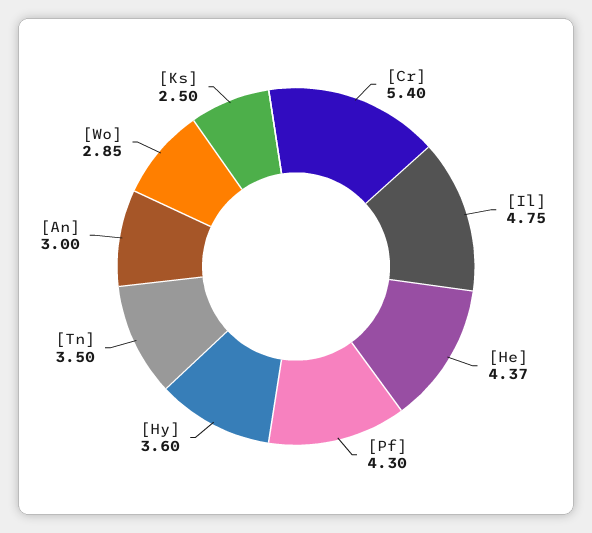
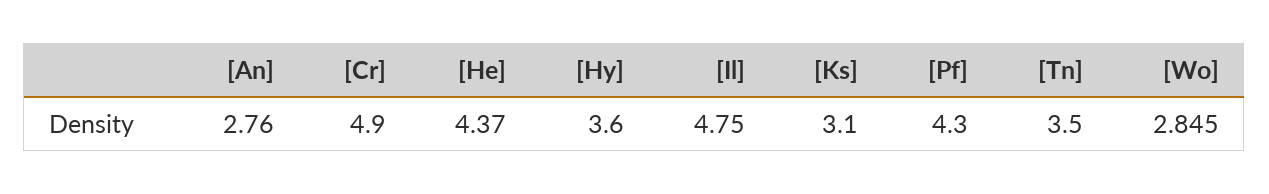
[Cr]: 5.4 -> 4.9
[An]: 3 -> 2.76
[Ks]: 2.5 -> 3.1

